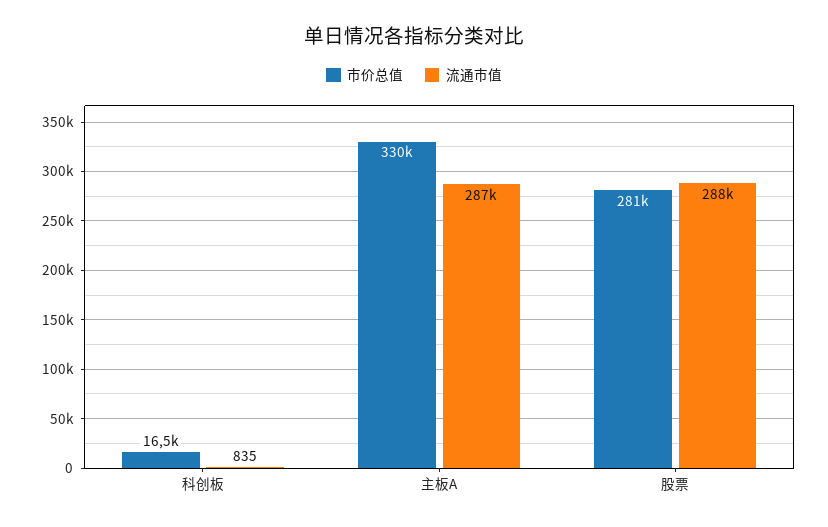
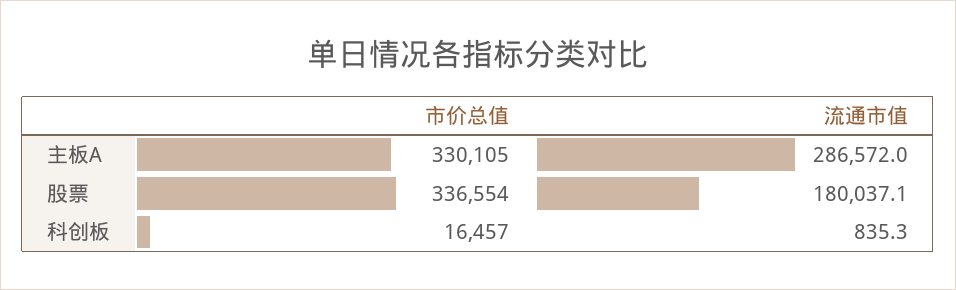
市价总值, 股票: 281000 -> 336554
流通市值, 股票: 288000 -> 180037.1

